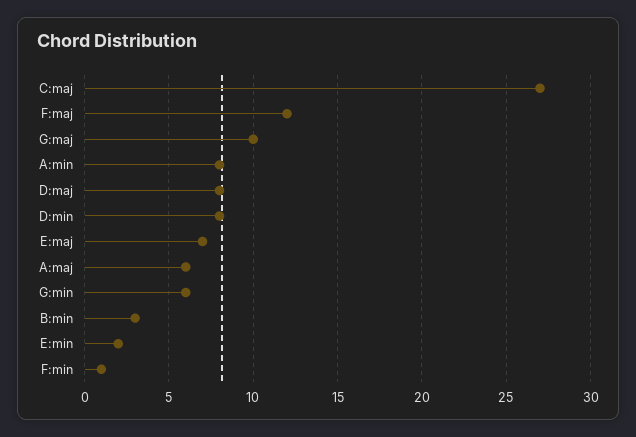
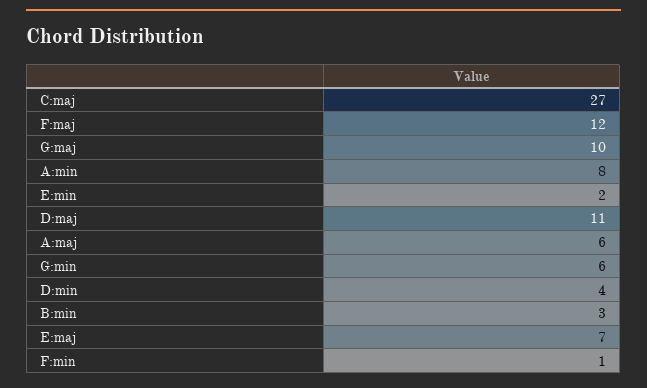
D:maj: 8 -> 11
D:min: 8 -> 4

